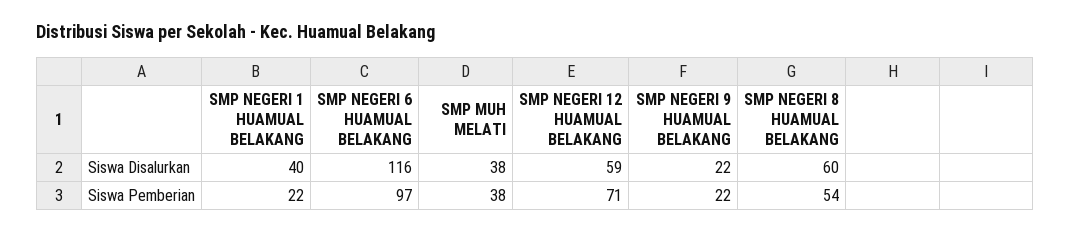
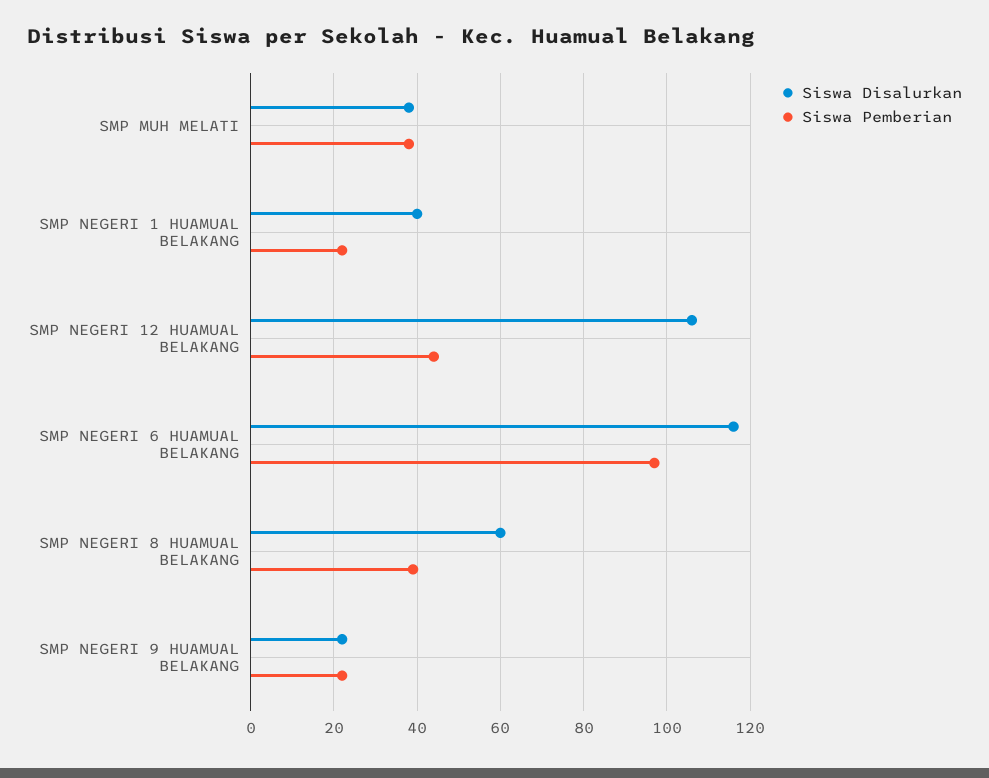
Siswa Disalurkan, SMP NEGERI 12 HUAMUAL BELAKANG: 59 -> 105
Siswa Pemberian, SMP NEGERI 12 HUAMUAL BELAKANG: 71 -> 45
Siswa Pemberian, SMP NEGERI 8 HUAMUAL BELAKANG: 54 -> 40

